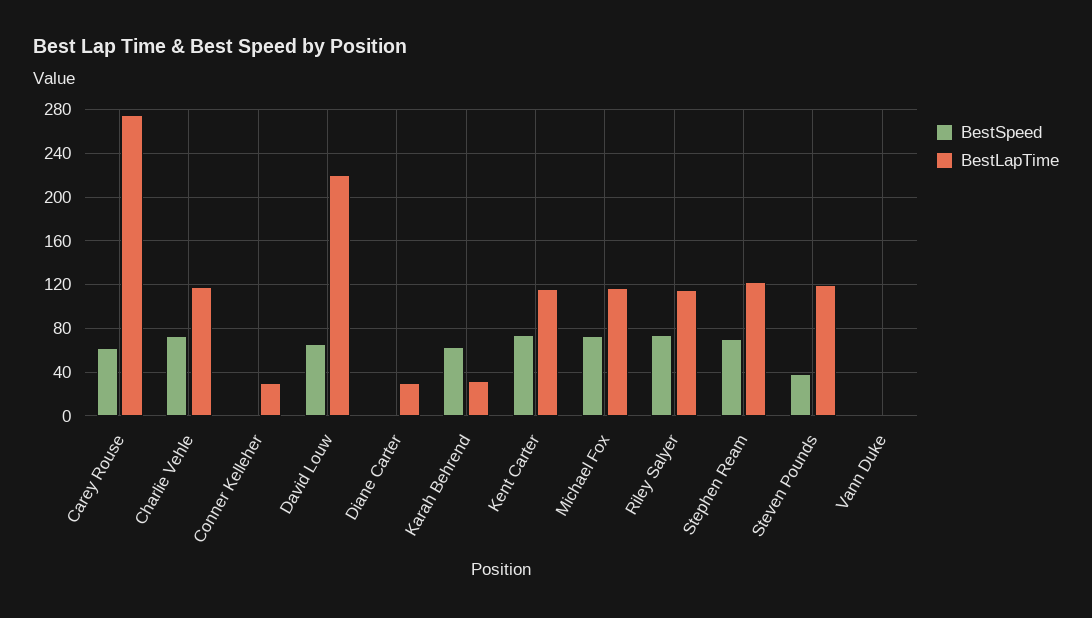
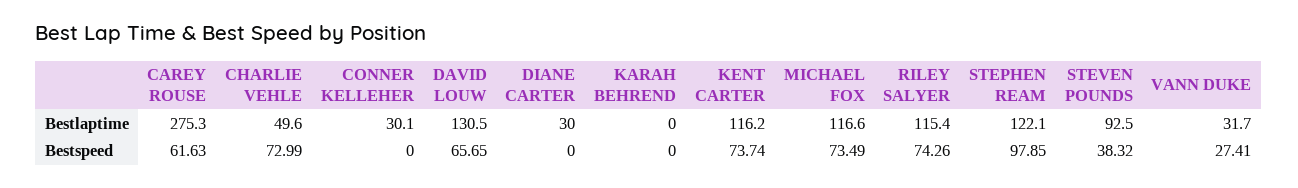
BestLapTime, Charlie Vehle: 120 -> 49.6
BestLapTime, David Louw: 220 -> 130.5
BestSpeed, Karah Behrend: 60 -> 0
BestLapTime, Karah Behrend: 30 -> 0
BestSpeed, Stephen Ream: 70 -> 97.85
BestLapTime, Steven Pounds: 120 -> 92.5
BestSpeed, Vann Duke: 0 -> 27.41
BestLapTime, Vann Duke: 0 -> 31.7

